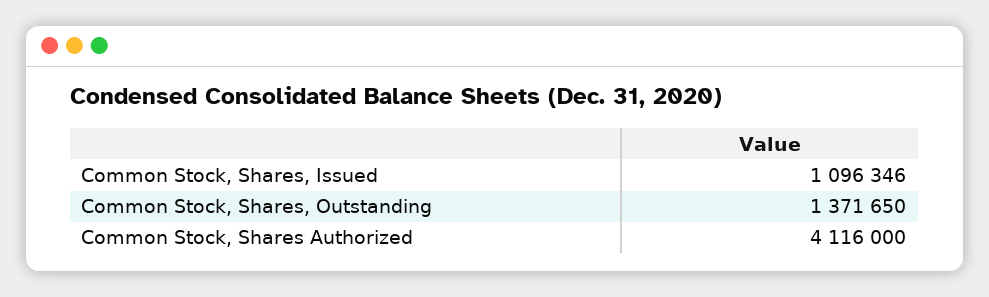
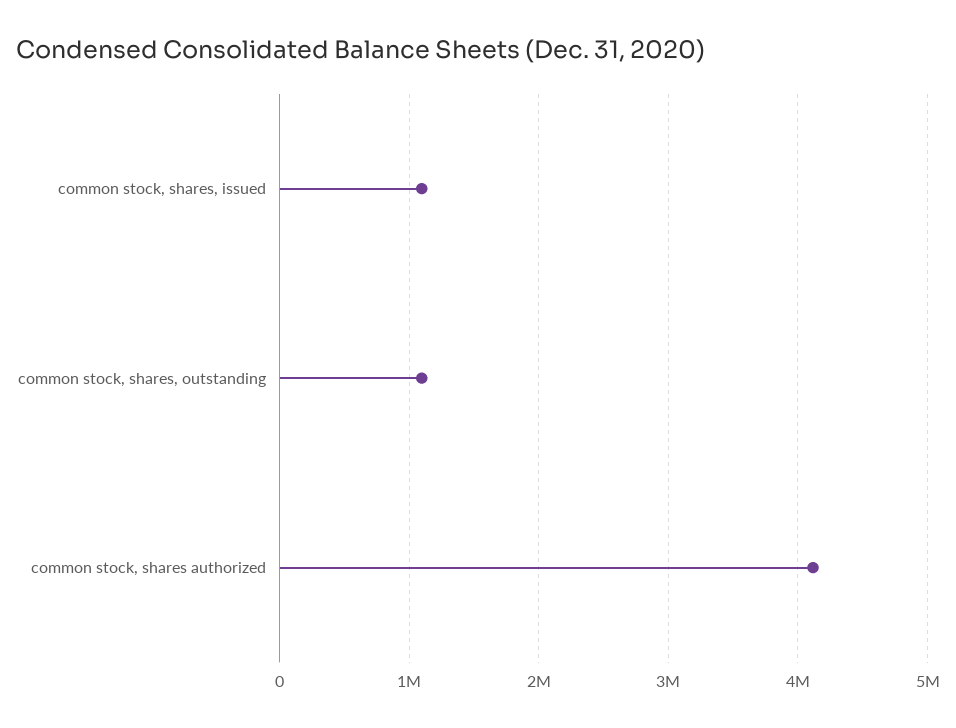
Common Stock, Shares, Outstanding: 1371650 -> 1100000

